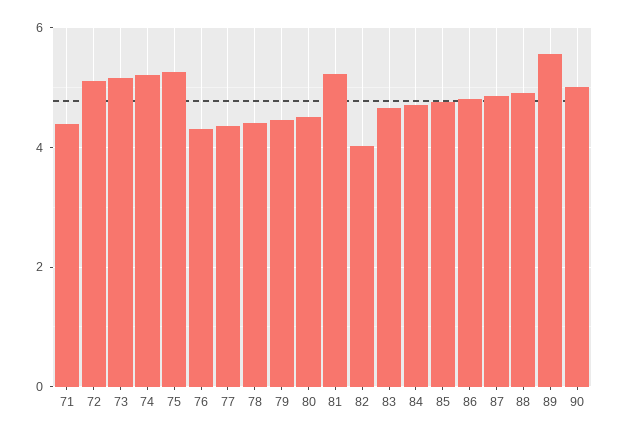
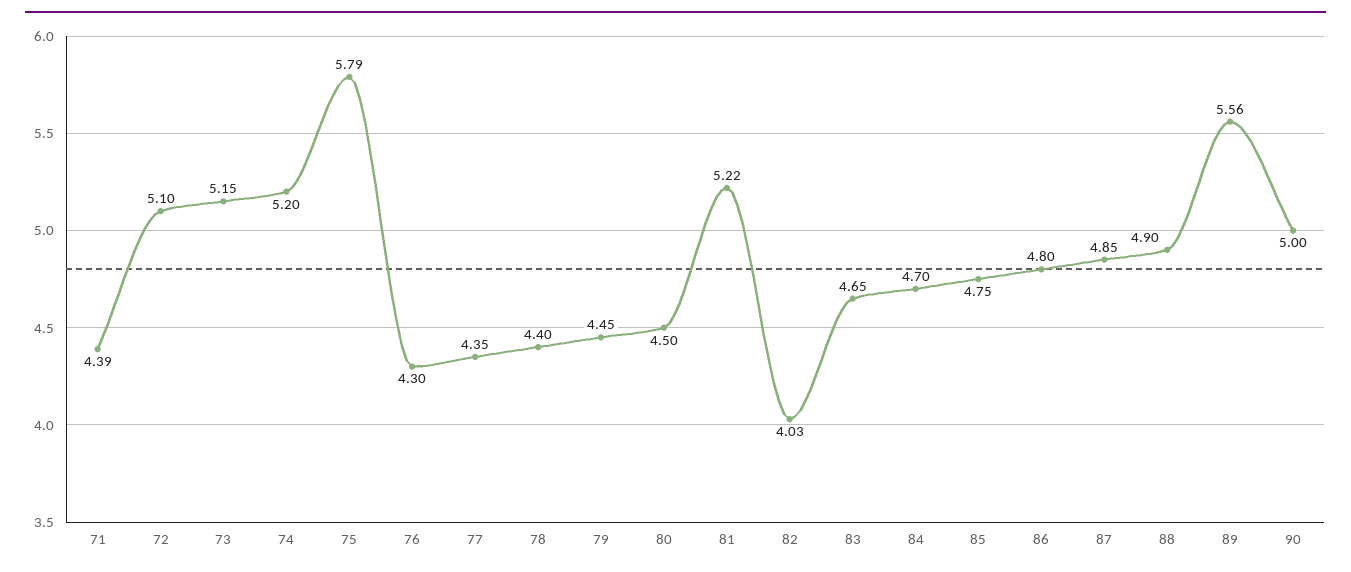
75: 5.2 -> 5.79

